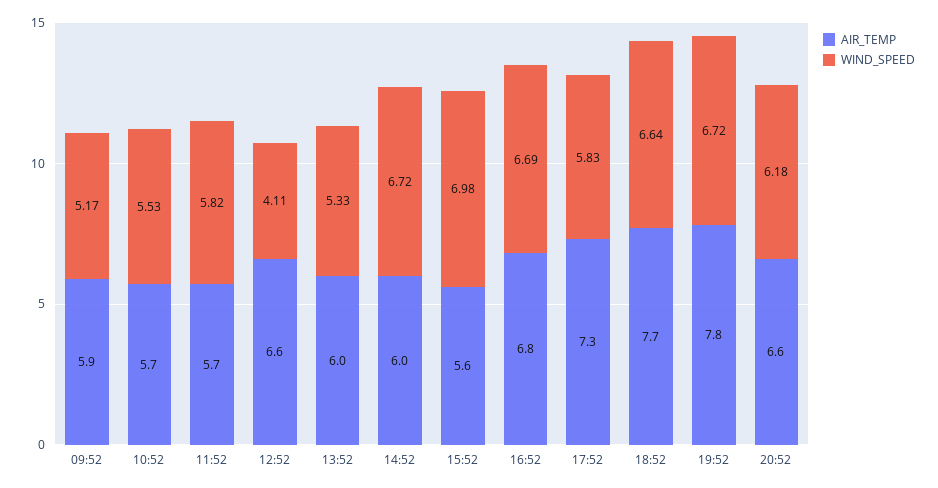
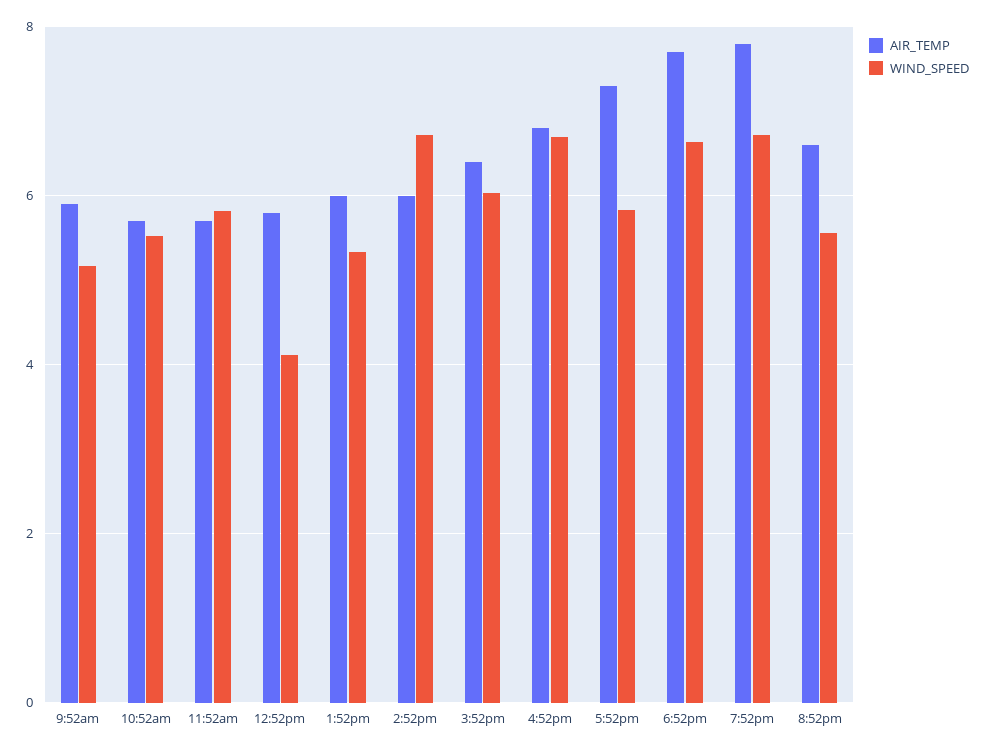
AIR_TEMP, 12:52: 6.6 -> 5.8
AIR_TEMP, 15:52: 5.6 -> 6.4
WIND_SPEED, 15:52: 6.98 -> 6
WIND_SPEED, 20:52: 6.18 -> 5.6

